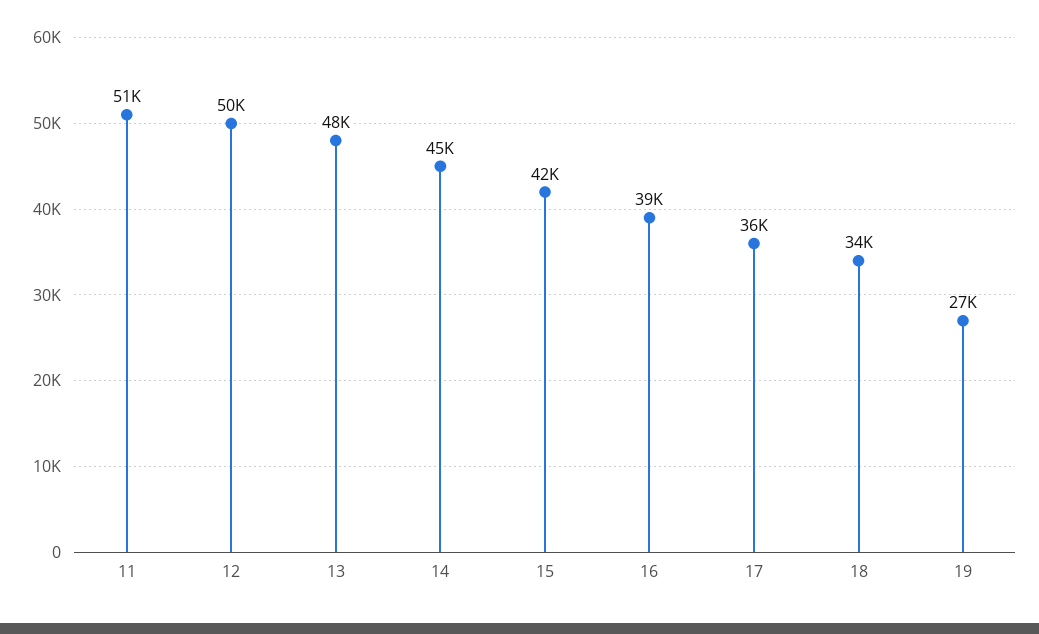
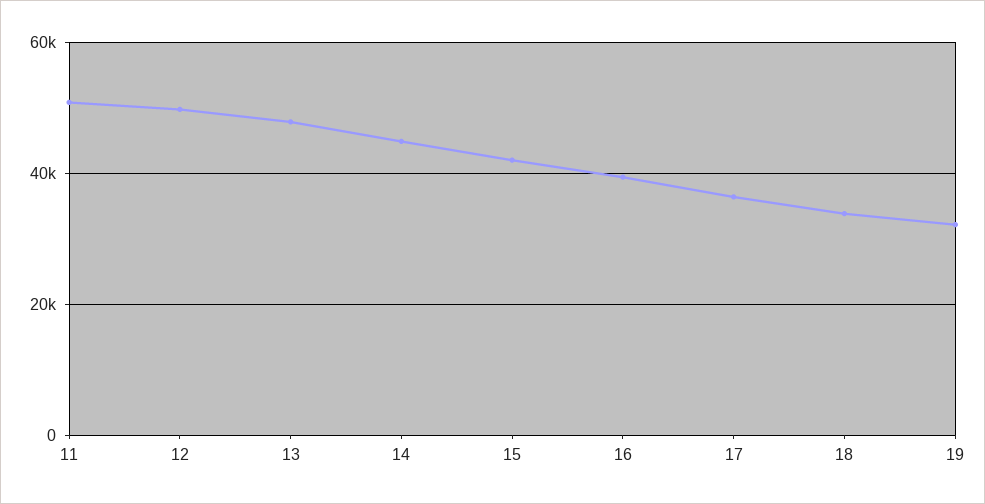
19: 27000 -> 32000

